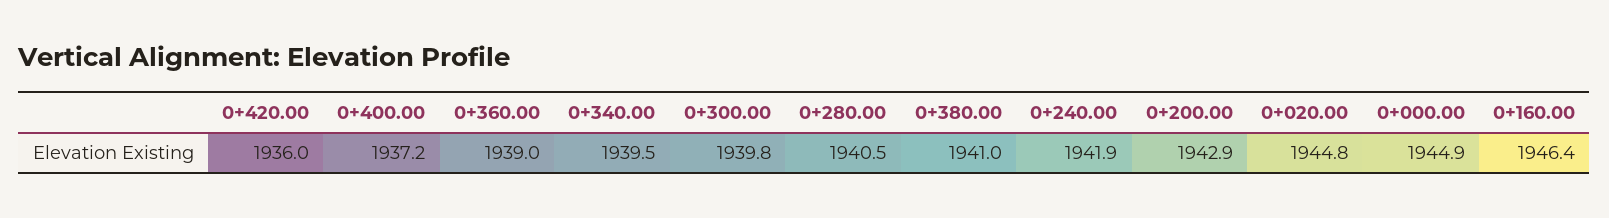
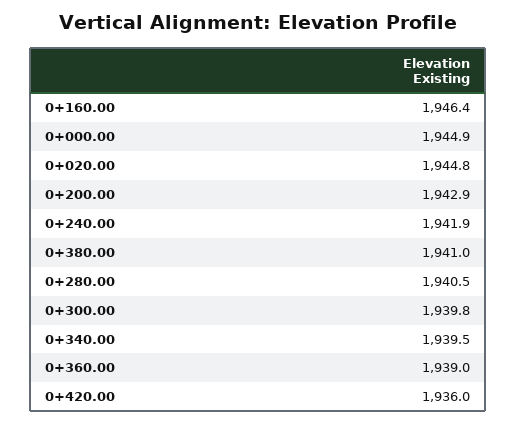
0+400.00: 1937.2 -> none

